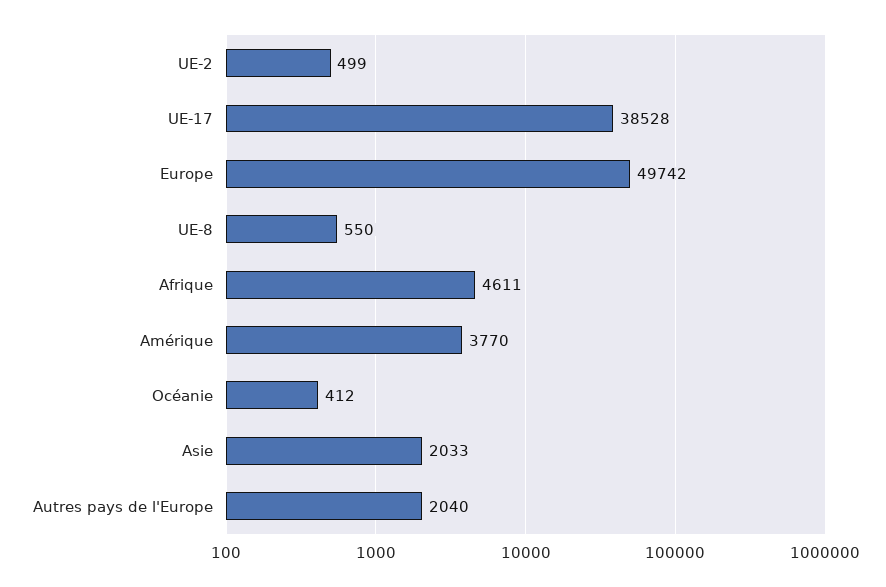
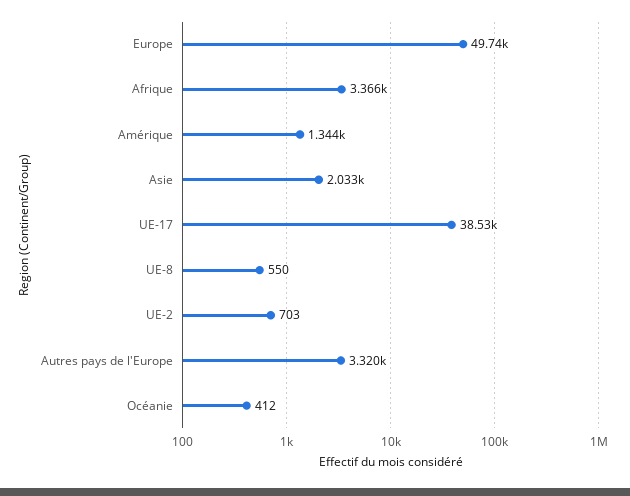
UE-2: 499 -> 703
Afrique: 4611 -> 3366
Amérique: 3770 -> 1344
Autres pays de l'Europe: 2040 -> 3320

